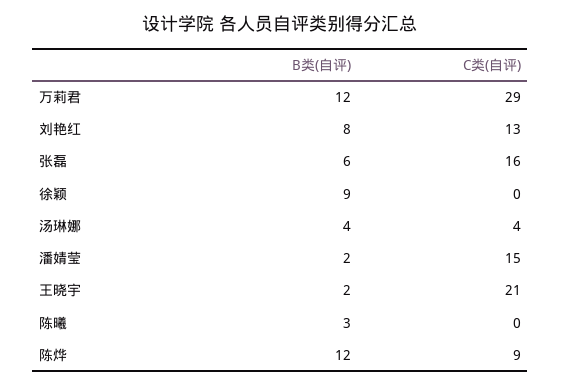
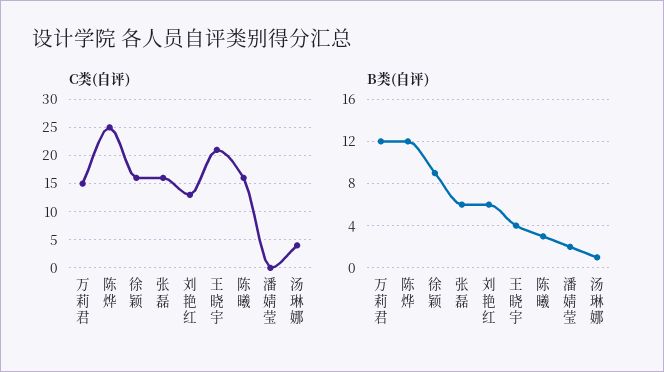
C类(自评), 万莉君: 29 -> 15
B类(自评), 刘艳红: 8 -> 6
C类(自评), 徐颖: 0 -> 15
B类(自评), 汤琳娜: 4 -> 1
C类(自评), 潘婧莹: 15 -> 0
B类(自评), 王晓宇: 2 -> 4
C类(自评), 陈曦: 0 -> 15
C类(自评), 陈烨: 9 -> 25

